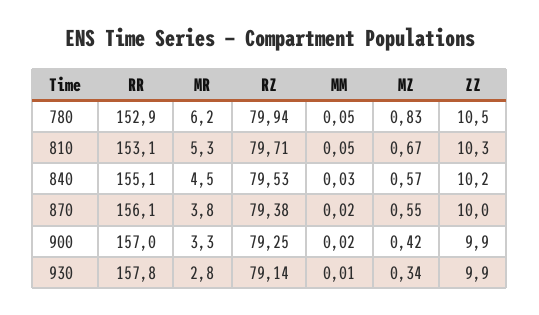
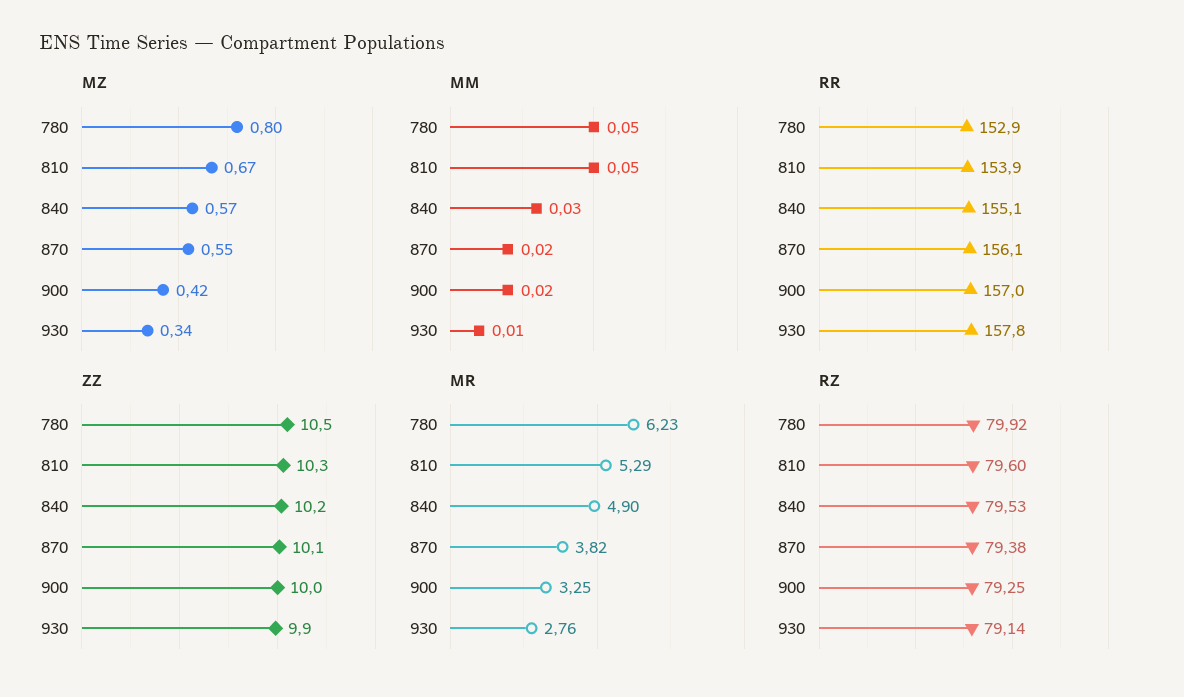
RZ, 780: 79.94 -> 79.92
MZ, 780: 0.83 -> 0.8
RR, 810: 153.1 -> 153.9
RZ, 810: 79.71 -> 79.6
MR, 840: 4.5 -> 4.9
ZZ, 870: 10 -> 10.1
ZZ, 900: 9.9 -> 10

